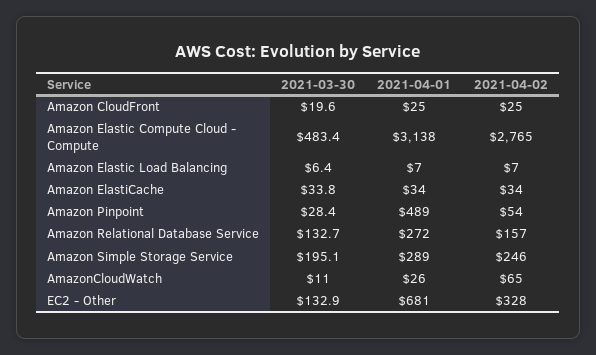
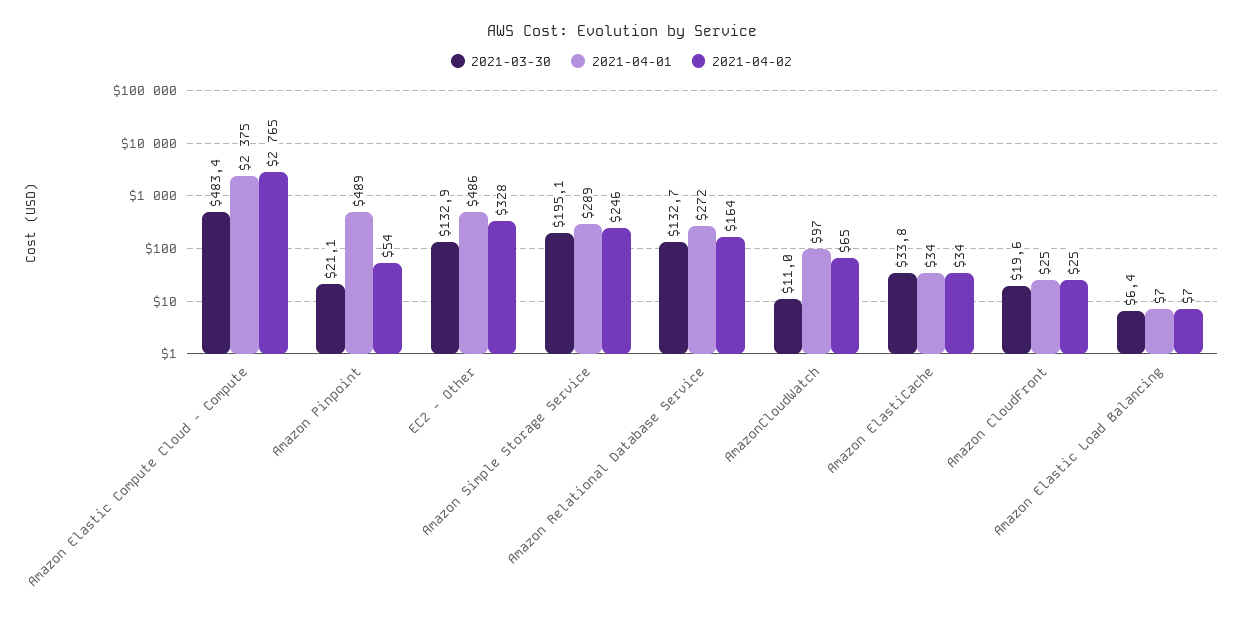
2021-04-01, Amazon Elastic Compute Cloud - Compute: 3138 -> 2375
2021-03-30, Amazon Pinpoint: 28.4 -> 21.1
2021-04-02, Amazon Relational Database Service: 157 -> 164
2021-04-01, AmazonCloudWatch: 26 -> 97
2021-04-01, EC2 - Other: 681 -> 486

